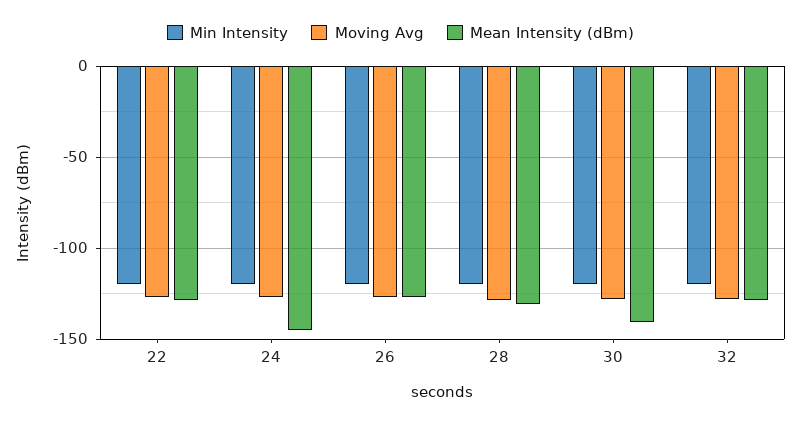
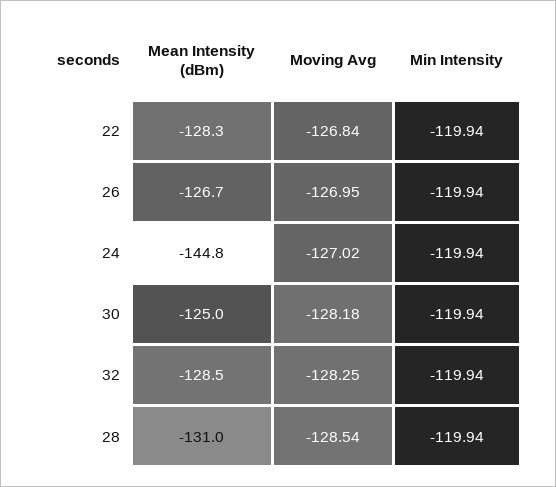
Mean Intensity (dBm), 30: -140 -> -125

